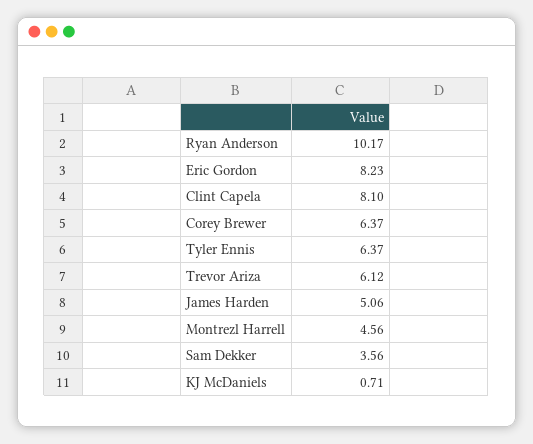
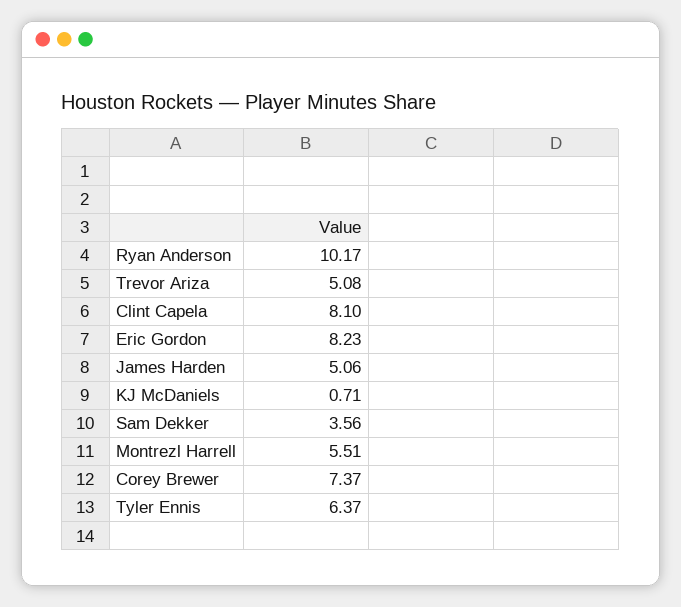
Corey Brewer: 6.37 -> 7.37
Trevor Ariza: 6.12 -> 5.08
Montrezl Harrell: 4.56 -> 5.51

